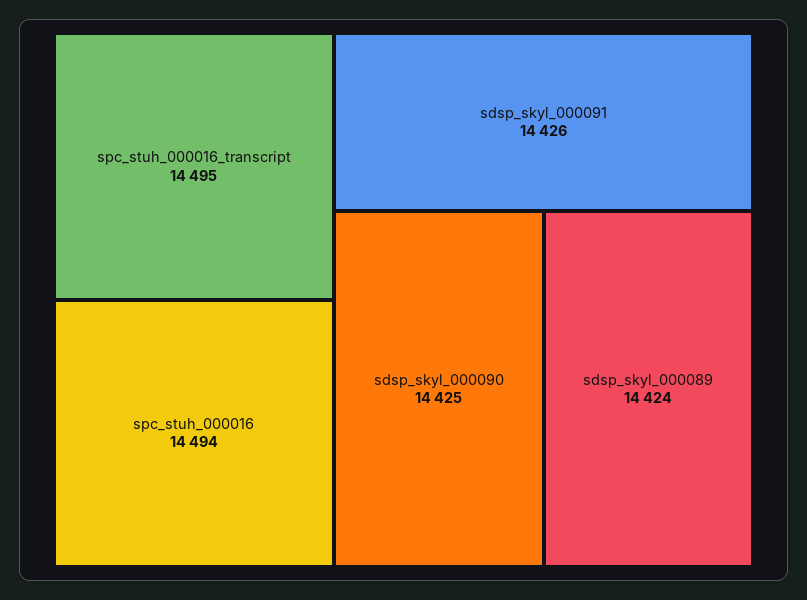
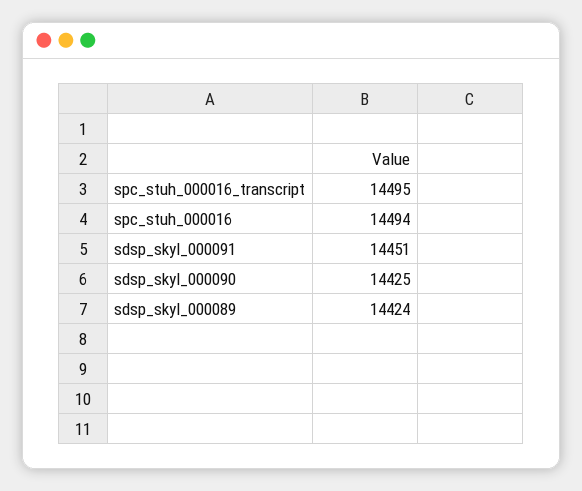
sdsp_skyl_000091: 14426 -> 14451

